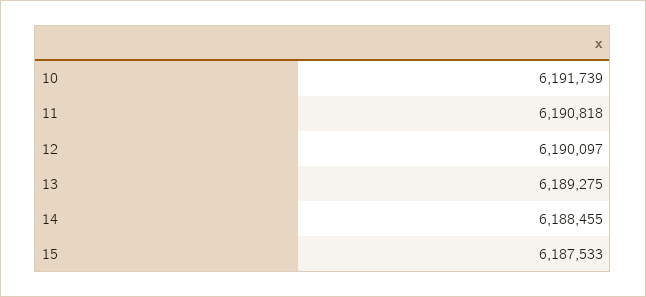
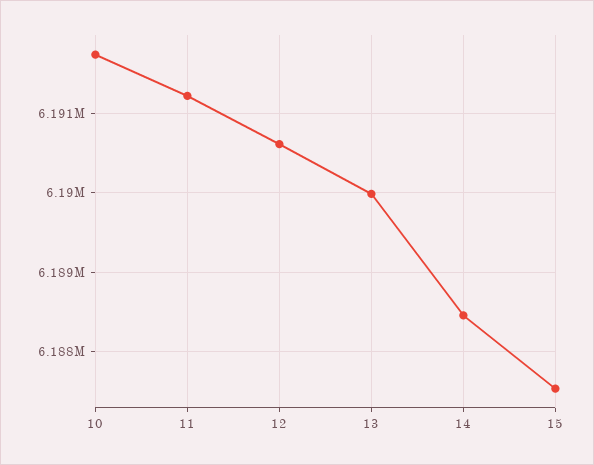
11: 6190818 -> 6191200
12: 6190097 -> 6190600
13: 6189275 -> 6190000

